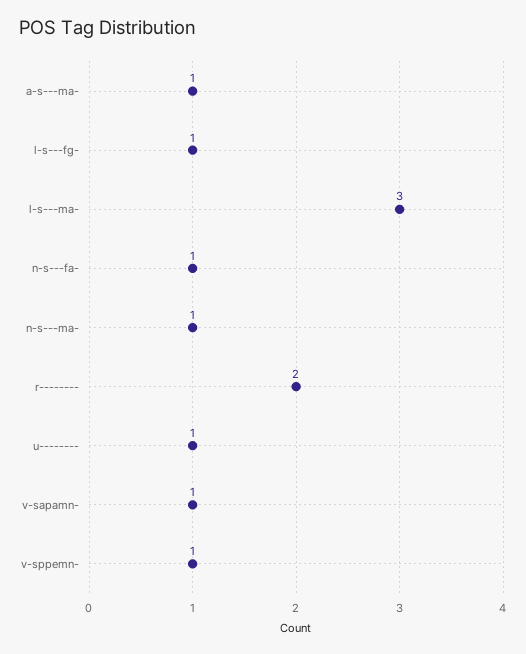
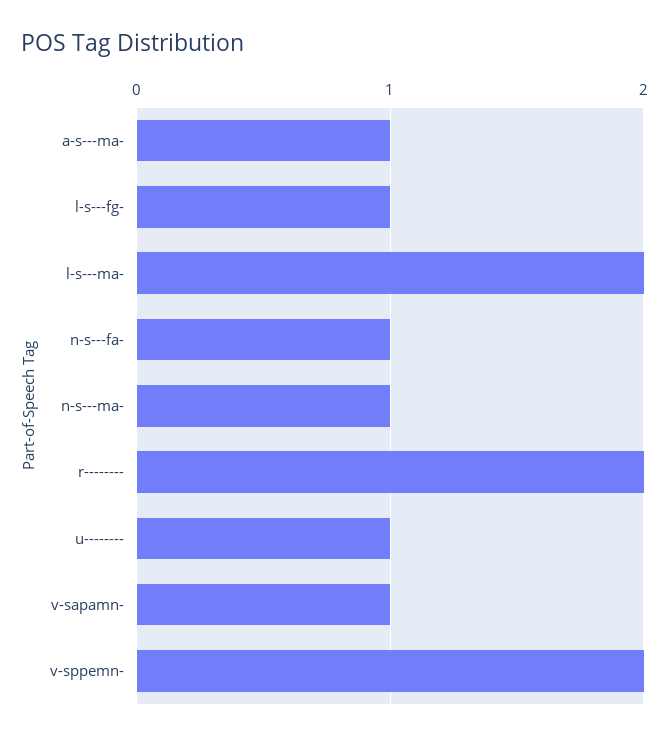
l-s---ma-: 3 -> 2
v-sppemn-: 1 -> 2

